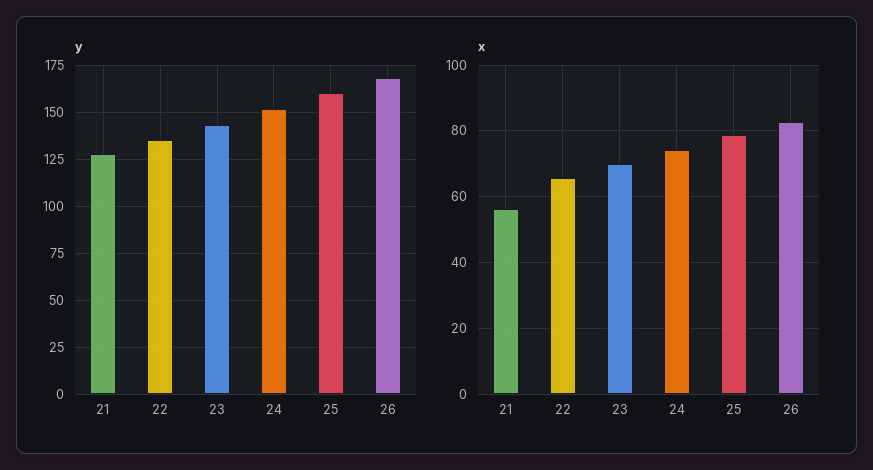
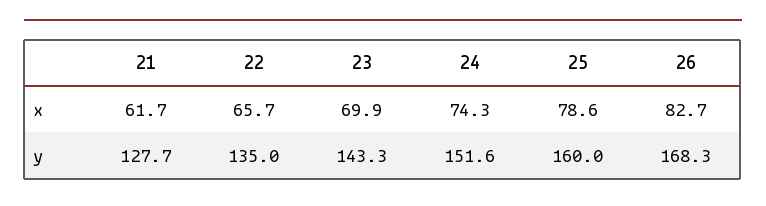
x, 21: 56 -> 61.7

